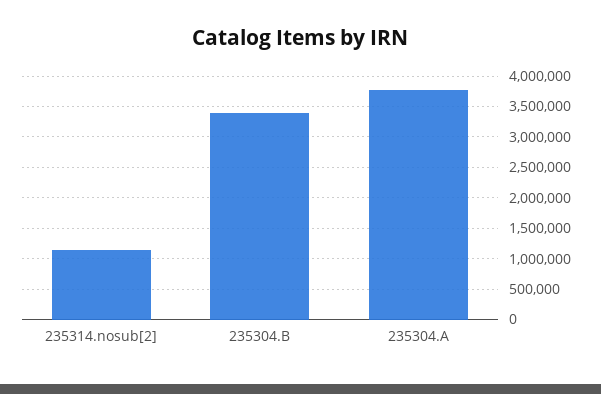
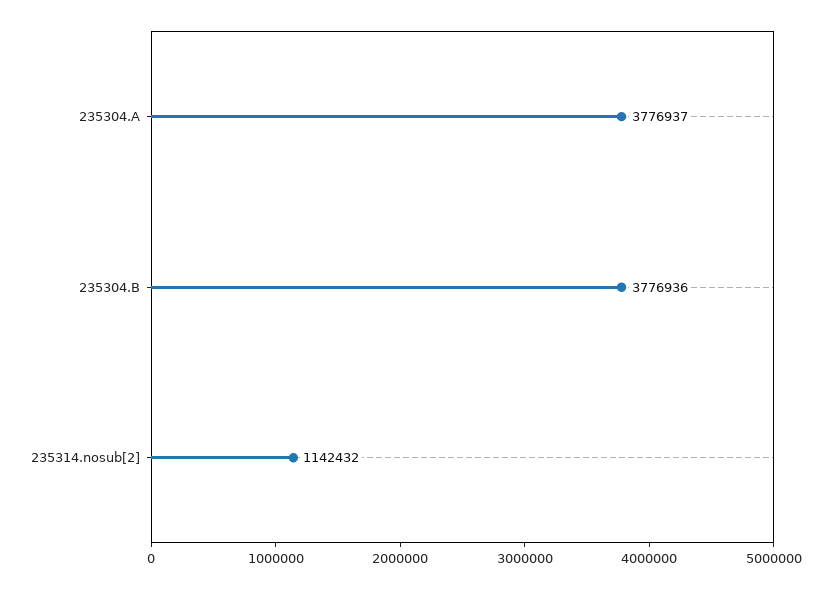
235304.B: 3400000 -> 3776936

